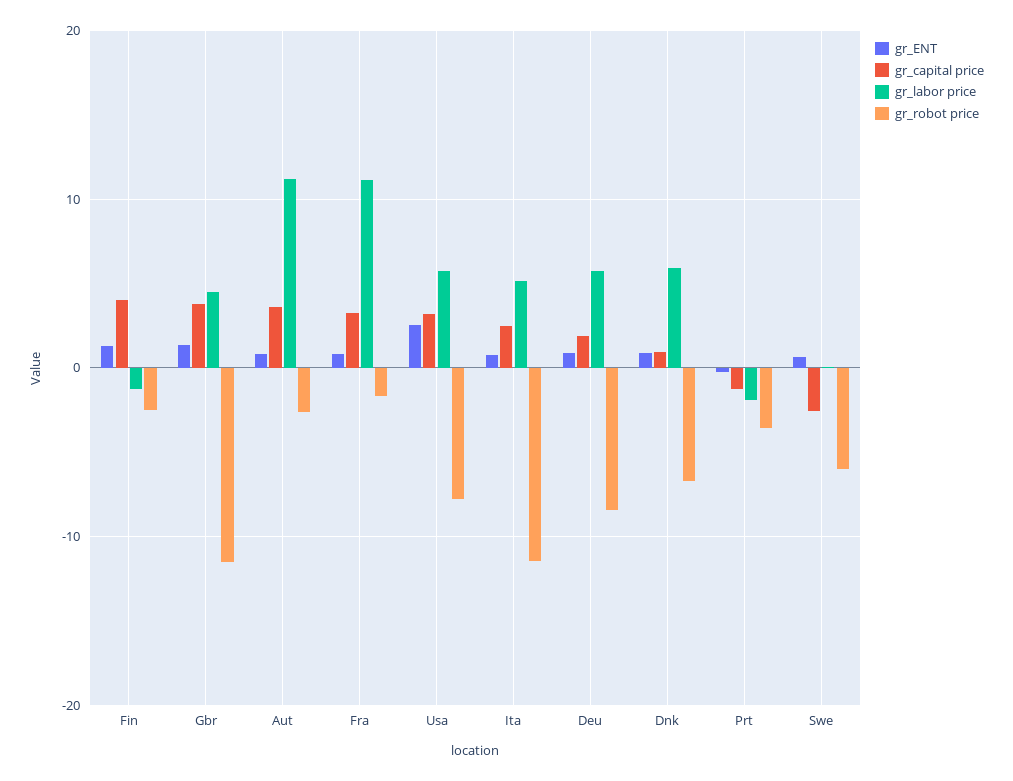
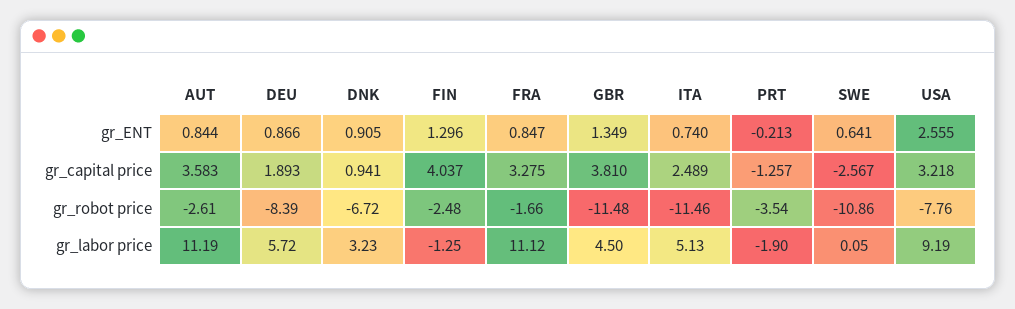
gr_labor price, Usa: 6 -> 9.19
gr_labor price, Dnk: 6 -> 3.23
gr_robot price, Swe: -6 -> -10.86

